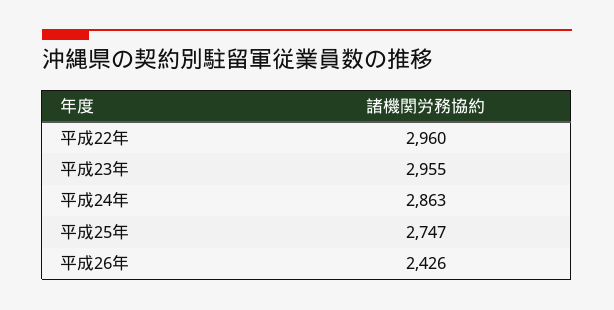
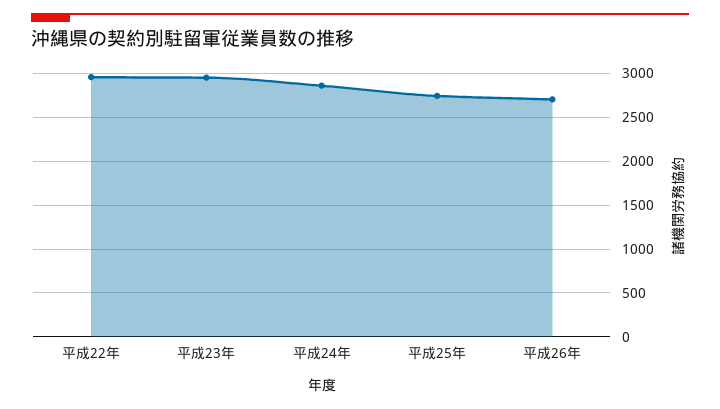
平成26年: 2426 -> 2700

